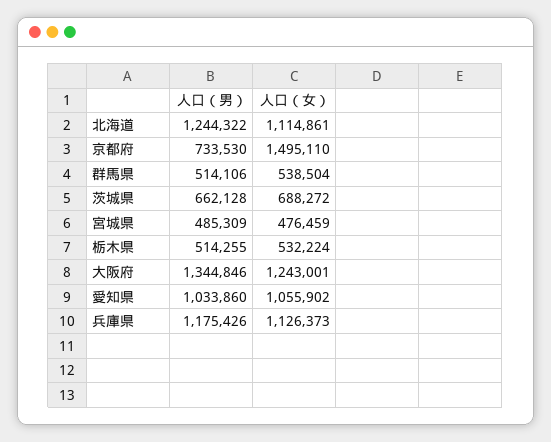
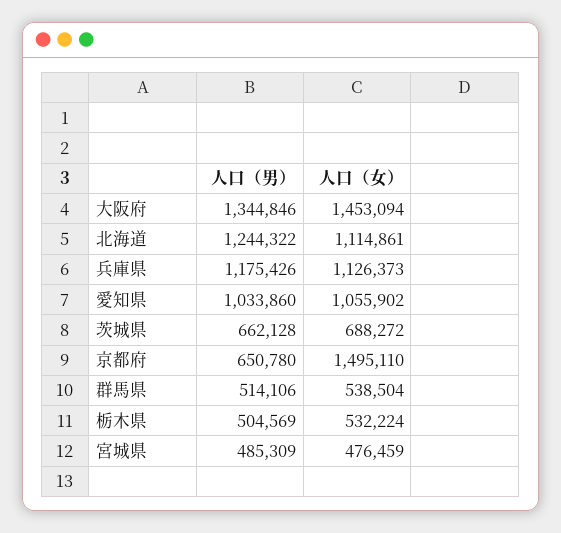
人口（男）, 京都府: 733530 -> 650780
人口（男）, 栃木県: 514255 -> 504569
人口（女）, 大阪府: 1243001 -> 1453094

